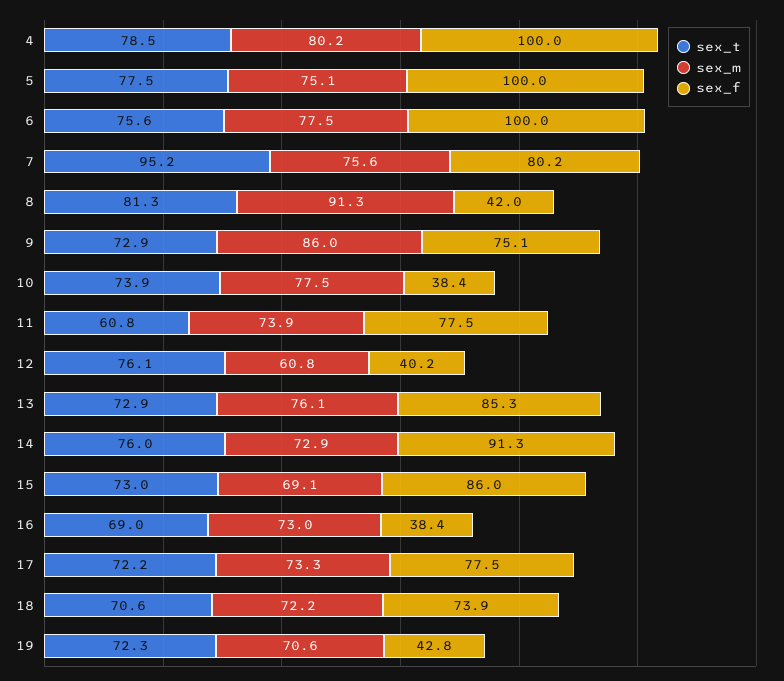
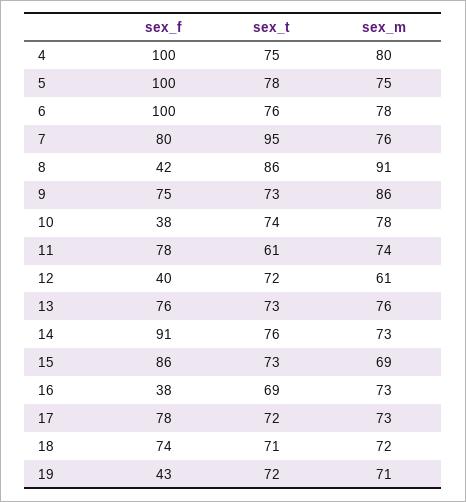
sex_t, 4: 78.5 -> 75
sex_t, 8: 81.3 -> 86
sex_t, 12: 76.1 -> 72
sex_f, 13: 85.3 -> 76

